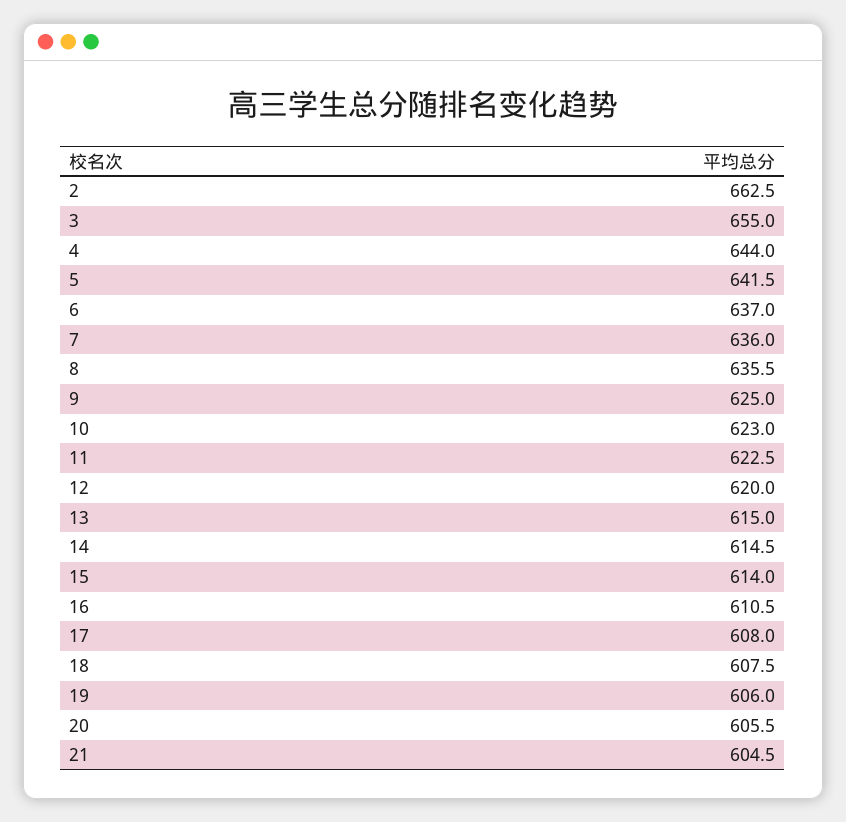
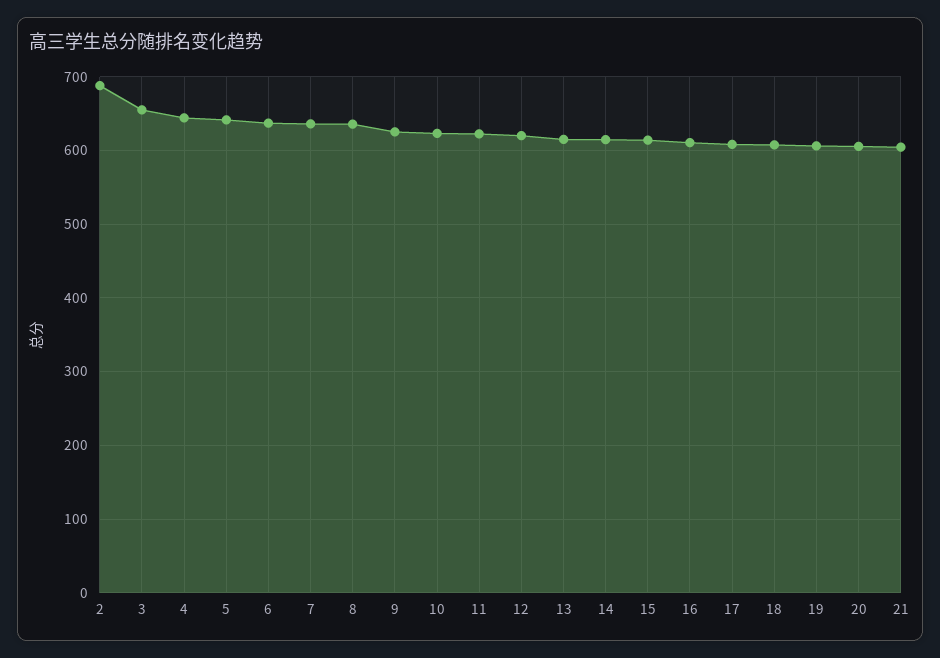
2: 662.5 -> 690

